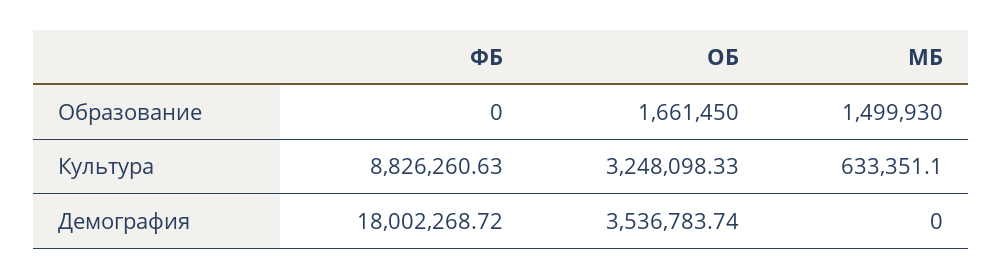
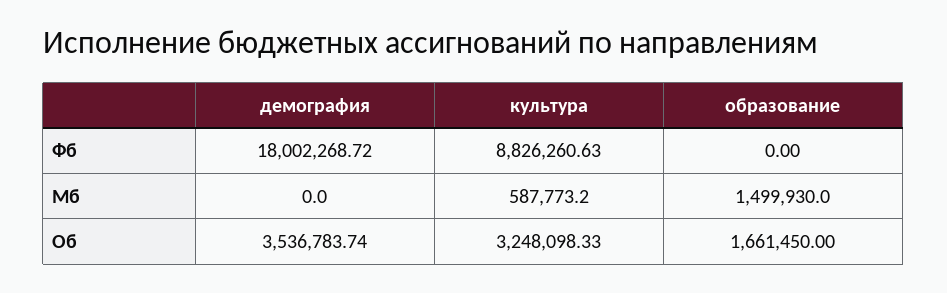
МБ, Культура: 633351.1 -> 587773.2

